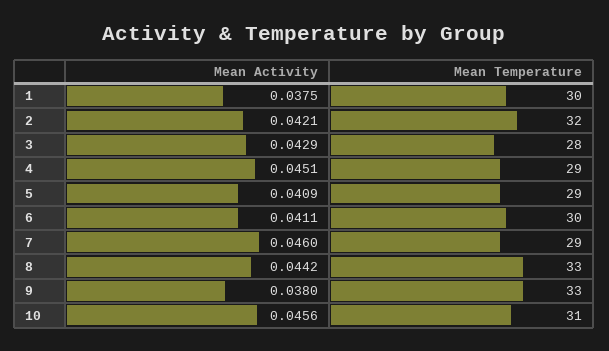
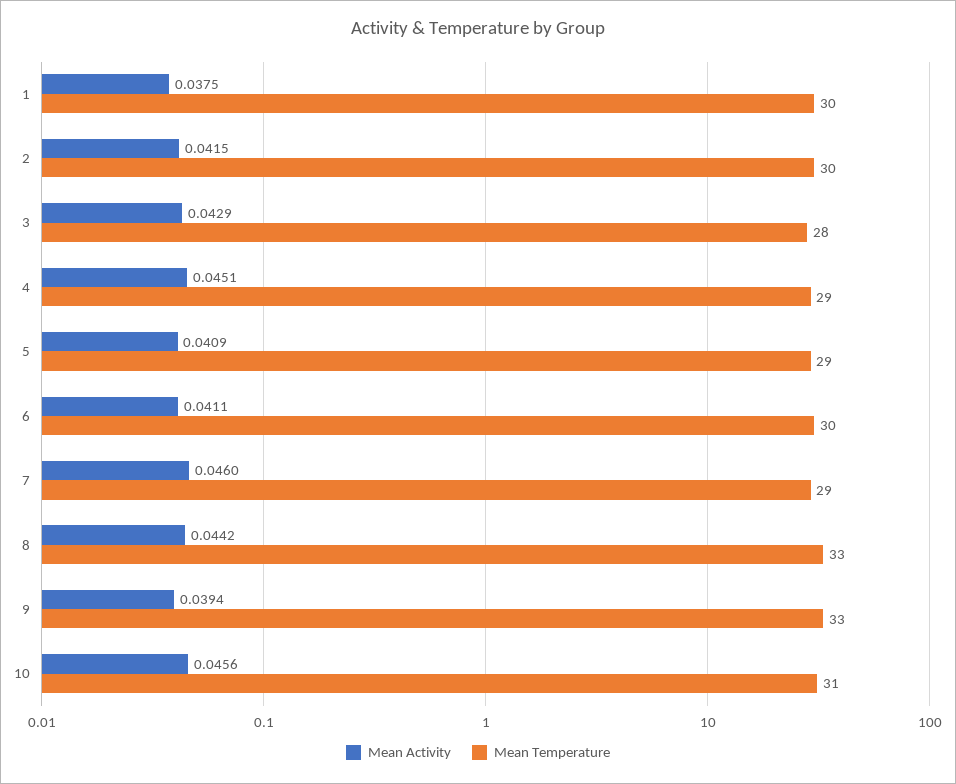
Mean Activity, 2: 0.0421 -> 0.0415
Mean Temperature, 2: 32 -> 30
Mean Activity, 9: 0.038 -> 0.0394

